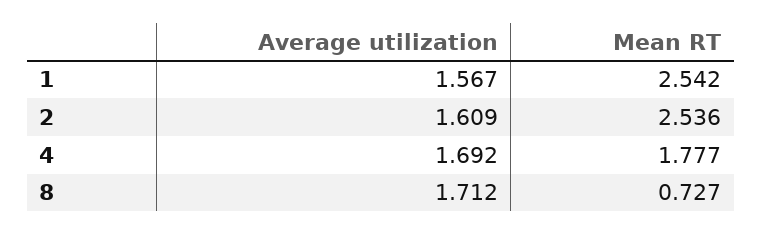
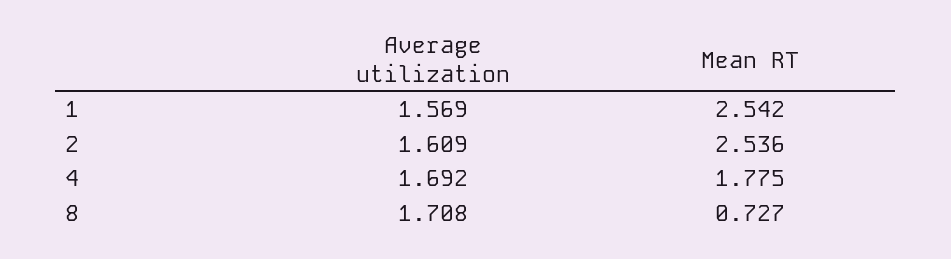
Average utilization, 1: 1.567 -> 1.569
Mean RT, 4: 1.777 -> 1.775
Average utilization, 8: 1.712 -> 1.708

